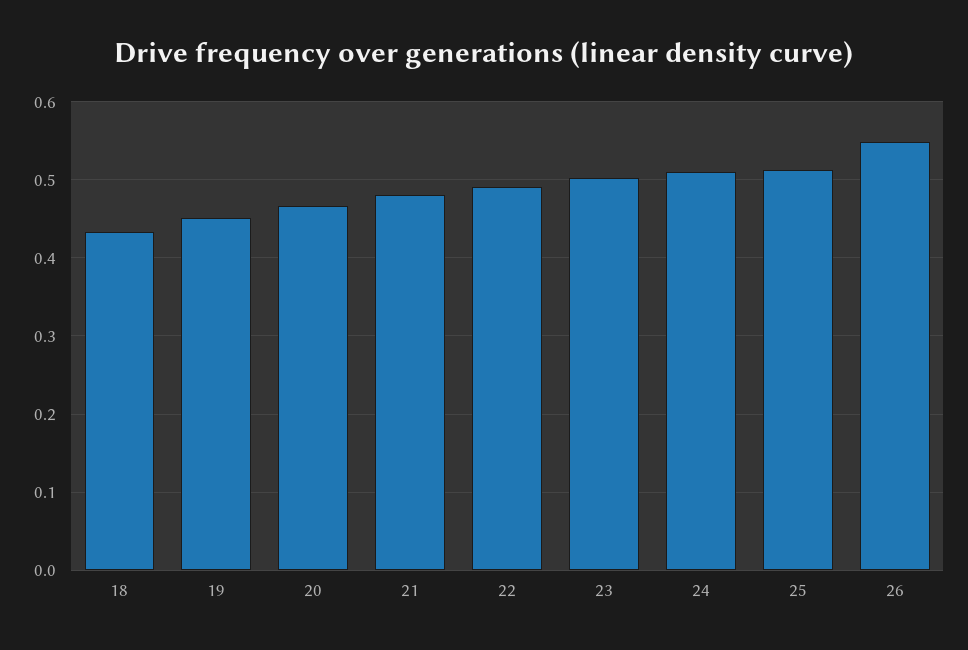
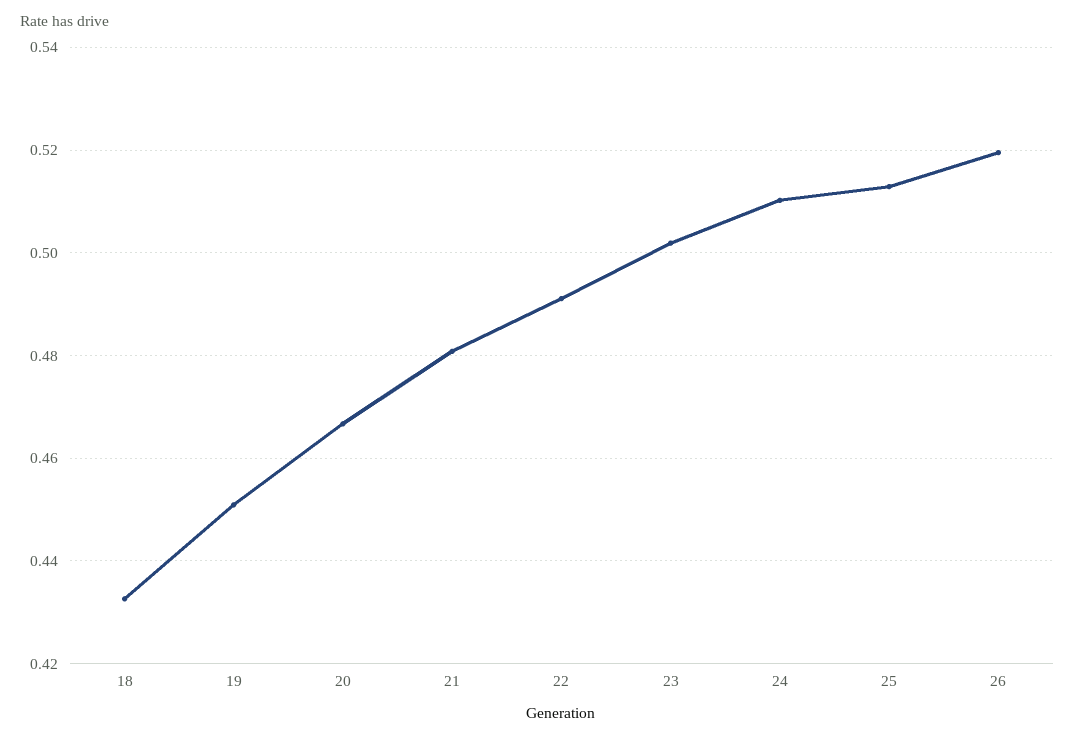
26: 0.55 -> 0.52

